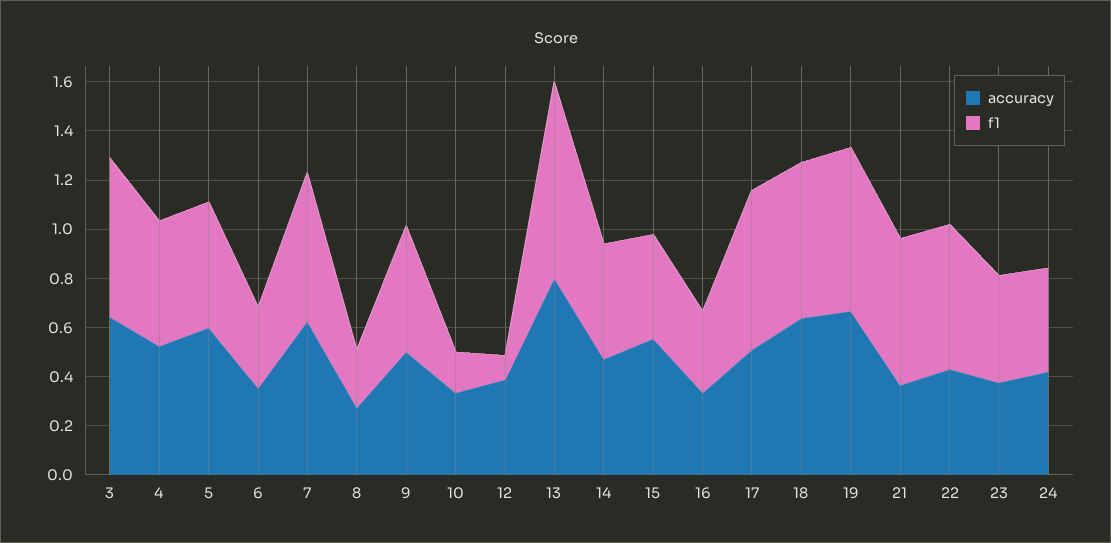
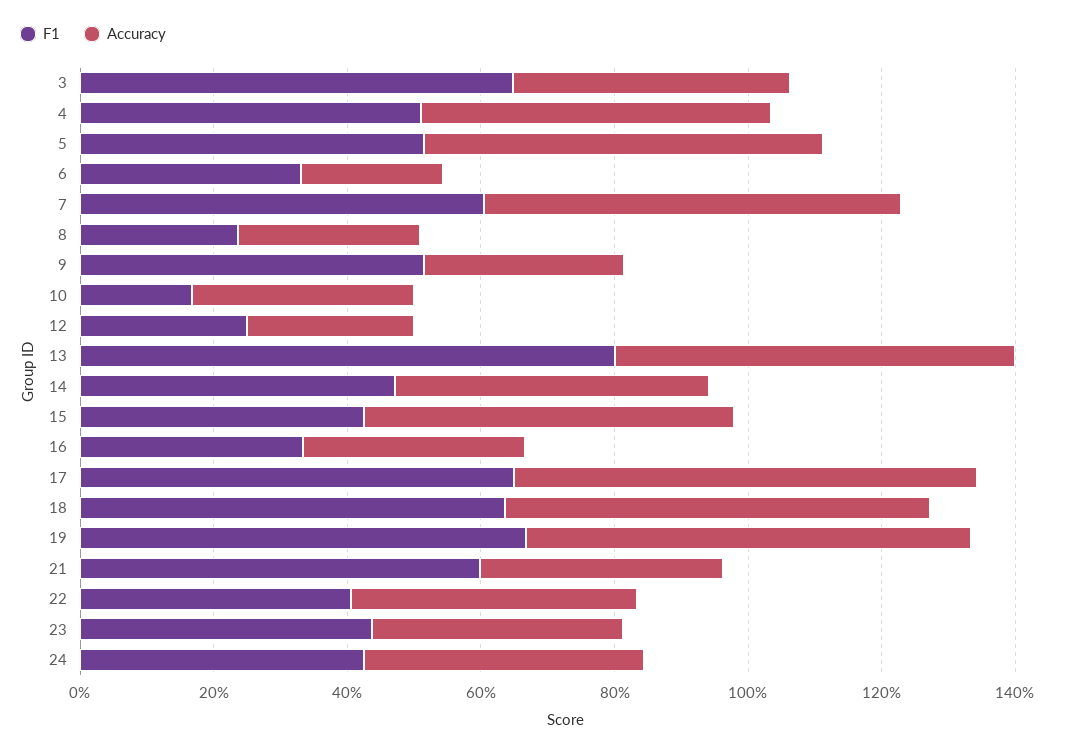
accuracy, 3: 0.65 -> 0.4
accuracy, 6: 0.35 -> 0.2
accuracy, 9: 0.5 -> 0.3
accuracy, 12: 0.4 -> 0.25
f1, 12: 0.1 -> 0.25
accuracy, 13: 0.8 -> 0.6
accuracy, 17: 0.5 -> 0.7
f1, 22: 0.6 -> 0.4

